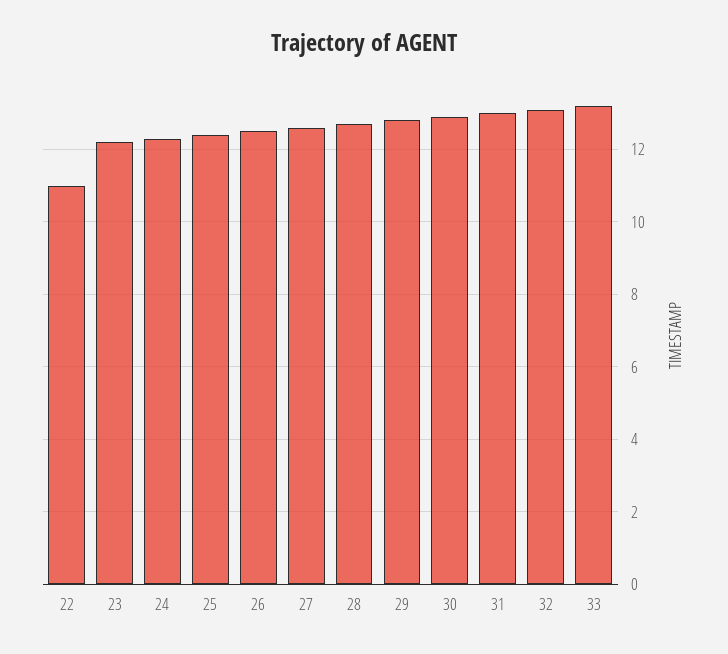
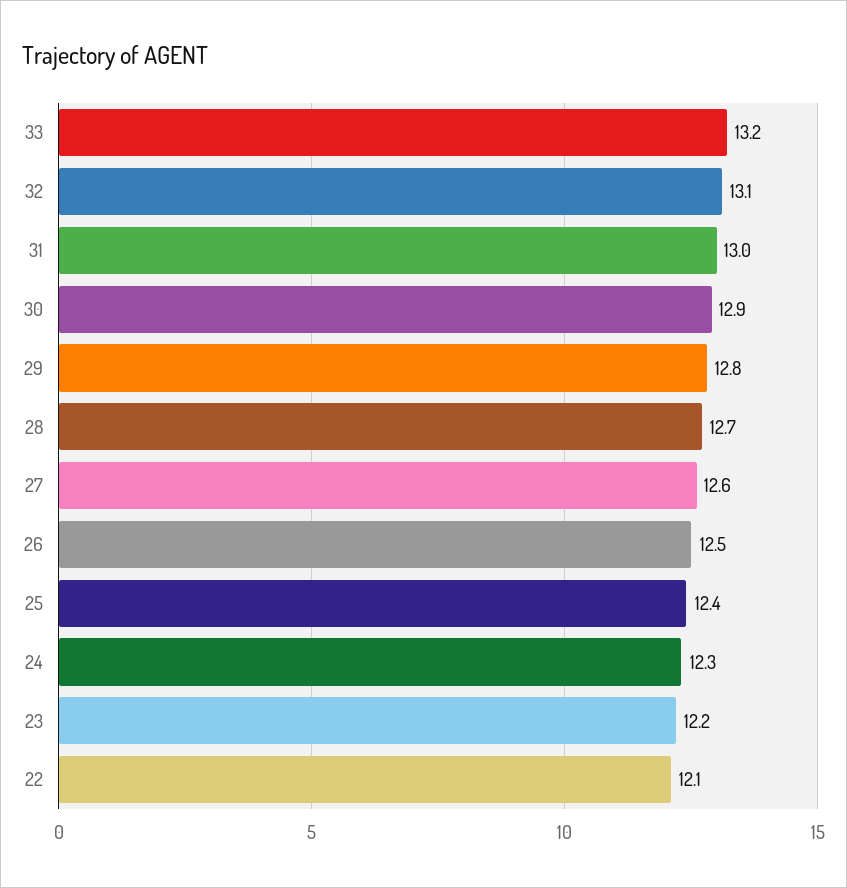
22: 11 -> 12.1

